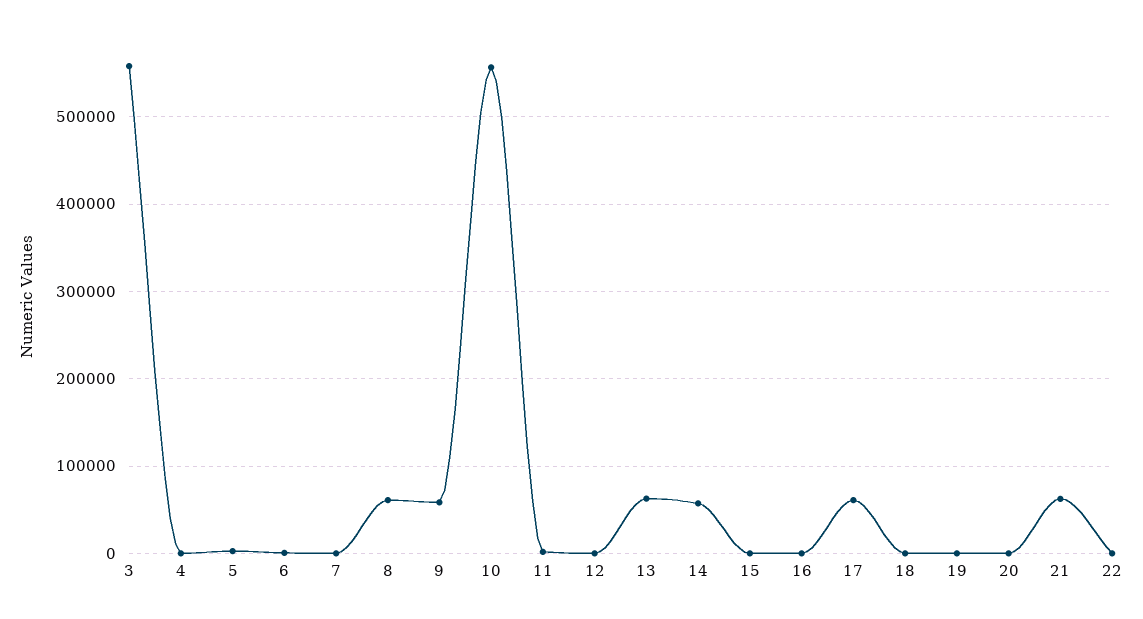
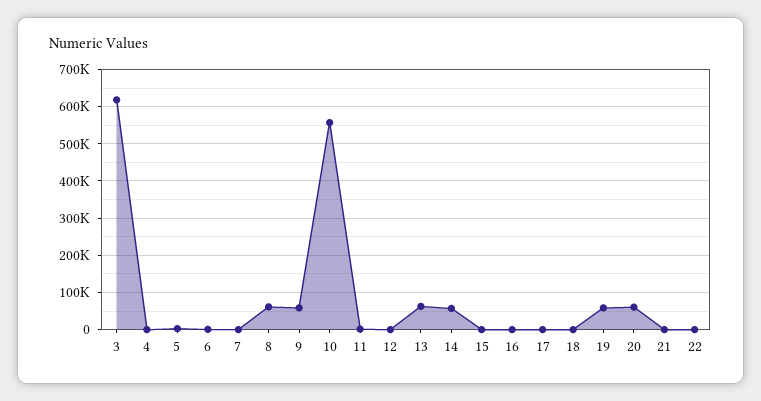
3: 560000 -> 620000
17: 60000 -> 0
19: 0 -> 60000
20: 0 -> 60000
21: 60000 -> 0

